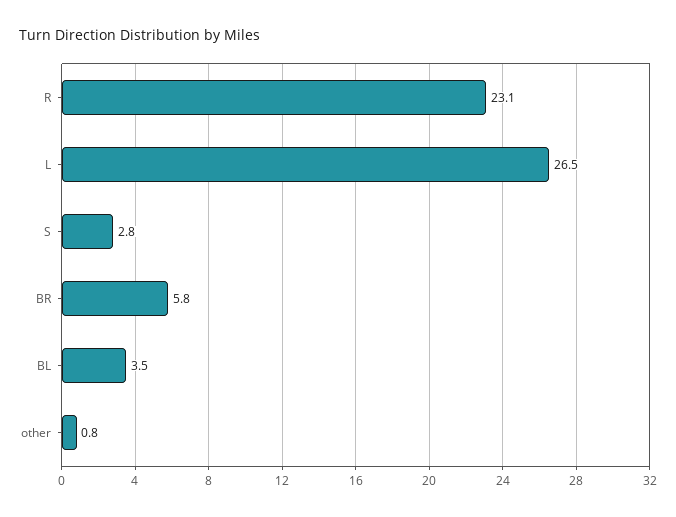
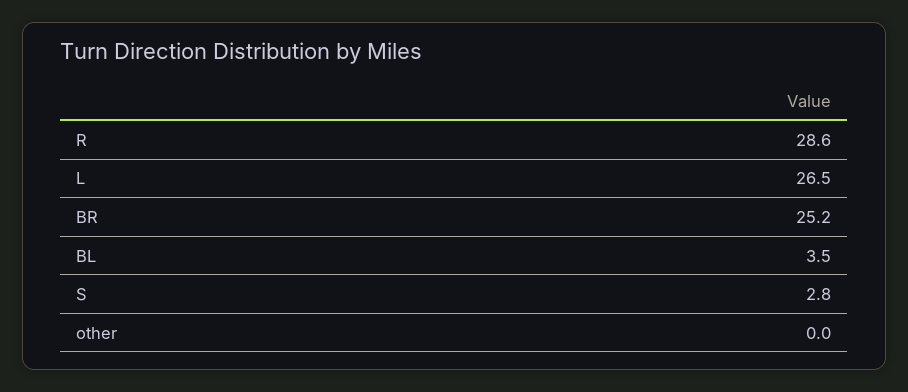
R: 23.1 -> 28.6
BR: 5.8 -> 25.2
other: 0.8 -> 0

